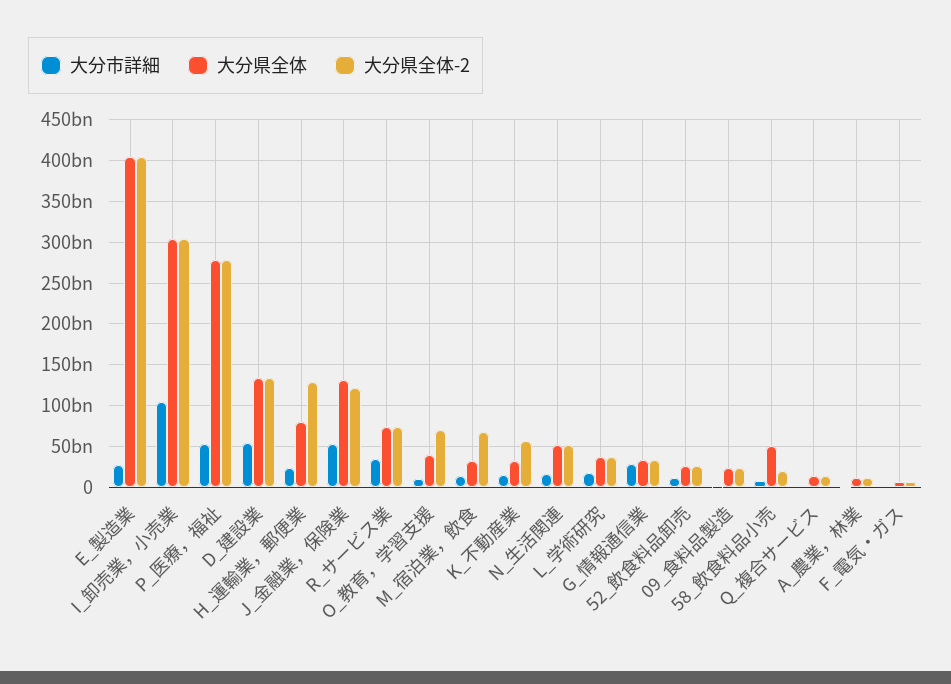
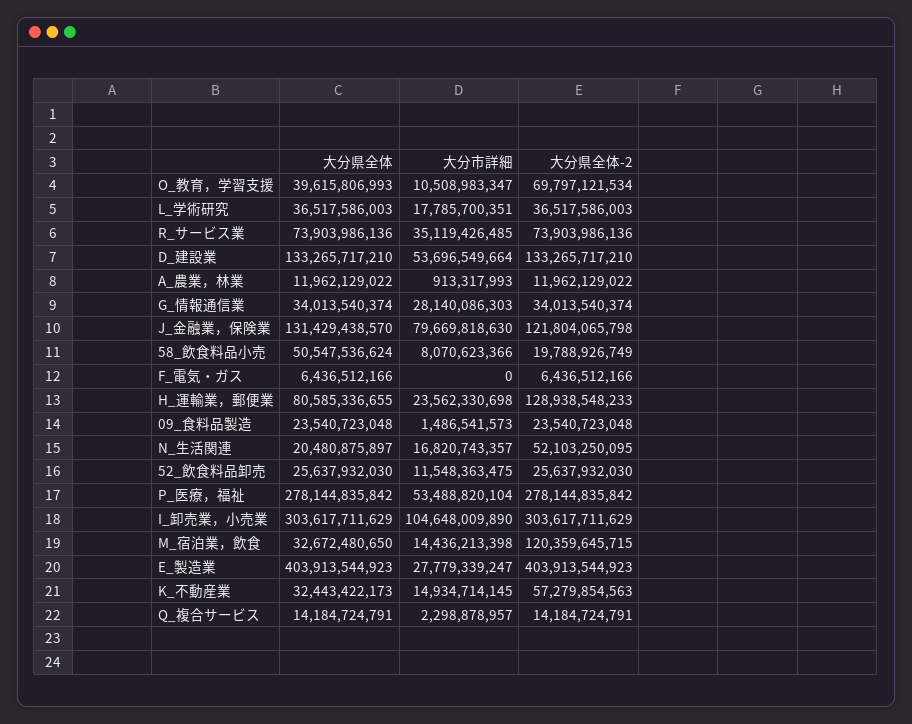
大分市詳細, J_金融業，保険業: 50000000000 -> 79669818630
大分県全体-2, M_宿泊業，飲食: 70000000000 -> 120359645715
大分県全体, N_生活関連: 50000000000 -> 20480875897

